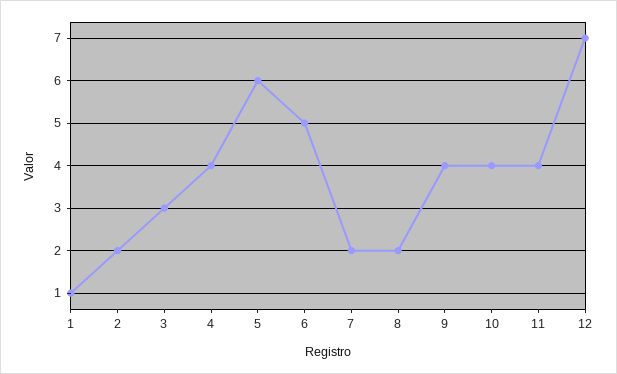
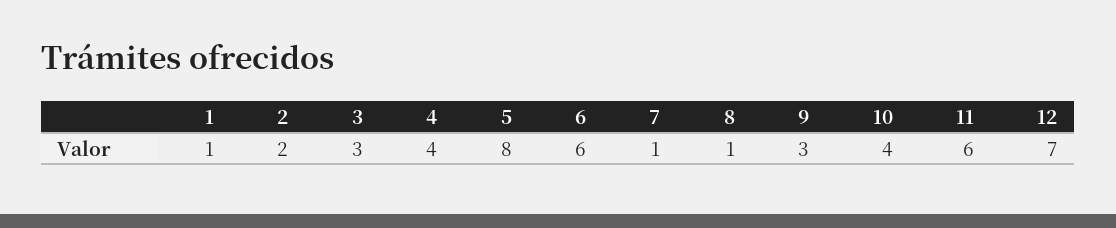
5: 6 -> 8
6: 5 -> 6
7: 2 -> 1
8: 2 -> 1
9: 4 -> 3
11: 4 -> 6

